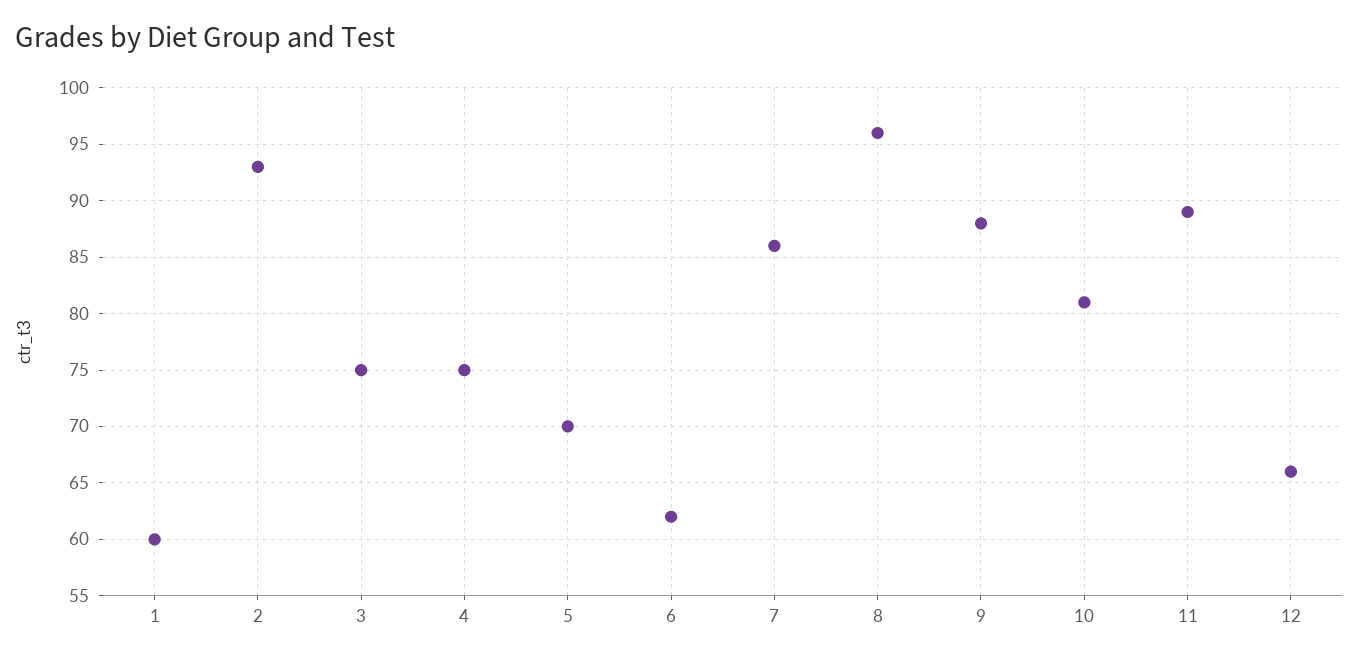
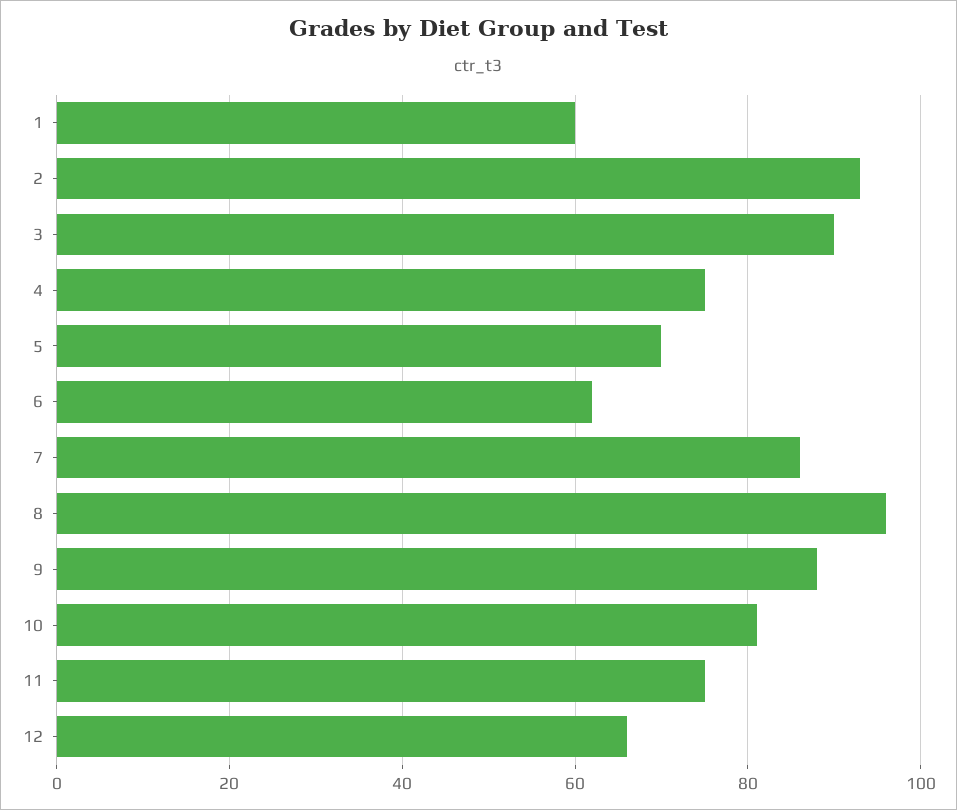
3: 75 -> 90
11: 89 -> 75

